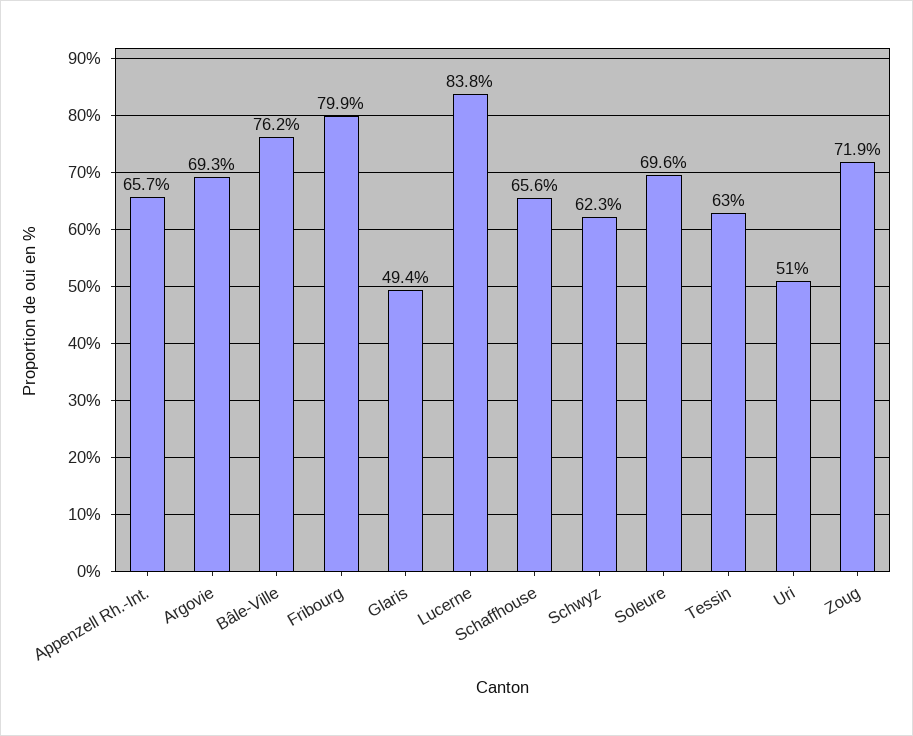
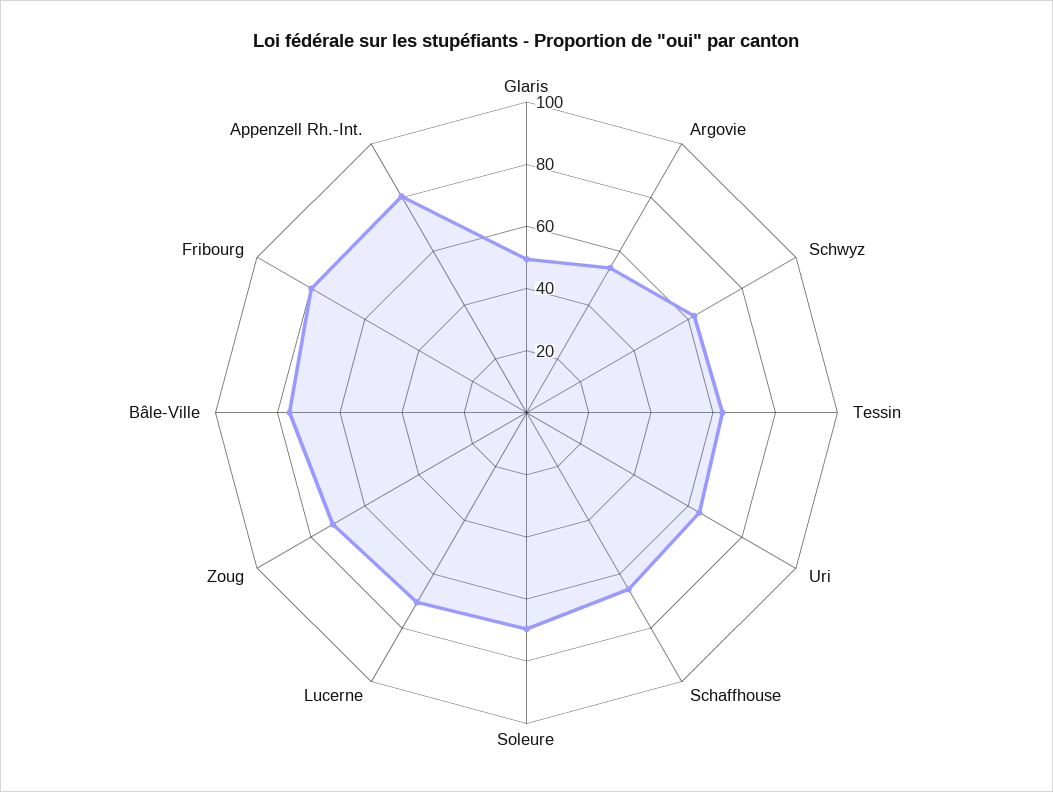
Appenzell Rh.-Int.: 65.7 -> 80
Argovie: 69.3 -> 55
Lucerne: 83.8 -> 70
Uri: 51 -> 65

